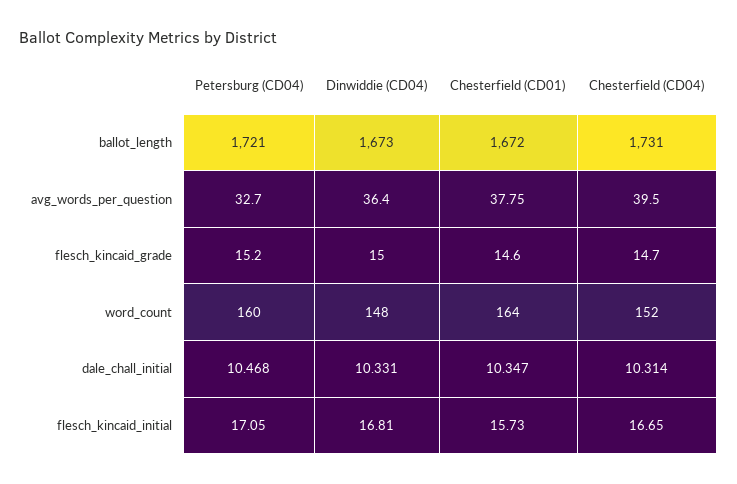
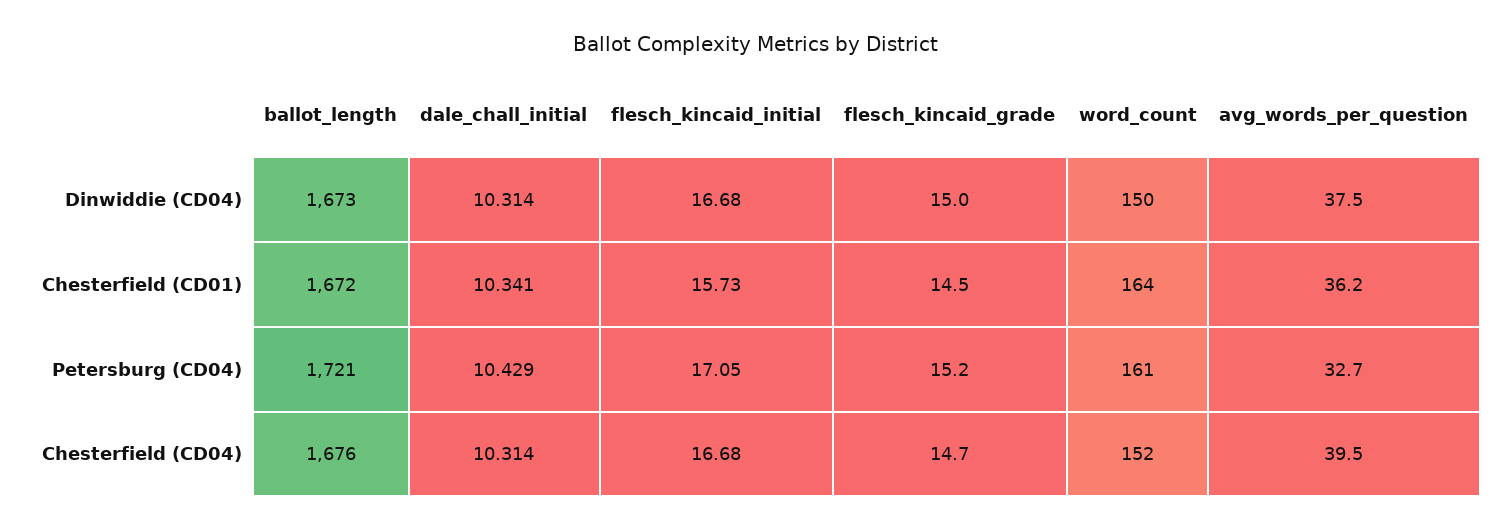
Chesterfield (CD04), ballot_length: 1731 -> 1676
Dinwiddie (CD04), avg_words_per_question: 36.4 -> 37.5
Chesterfield (CD01), avg_words_per_question: 37.75 -> 36.2
Chesterfield (CD01), flesch_kincaid_grade: 14.6 -> 14.5
Petersburg (CD04), word_count: 160 -> 161
Dinwiddie (CD04), word_count: 148 -> 150
Petersburg (CD04), dale_chall_initial: 10.468 -> 10.429
Dinwiddie (CD04), dale_chall_initial: 10.331 -> 10.314
Chesterfield (CD01), dale_chall_initial: 10.347 -> 10.341
Dinwiddie (CD04), flesch_kincaid_initial: 16.81 -> 16.68
Chesterfield (CD04), flesch_kincaid_initial: 16.65 -> 16.68

